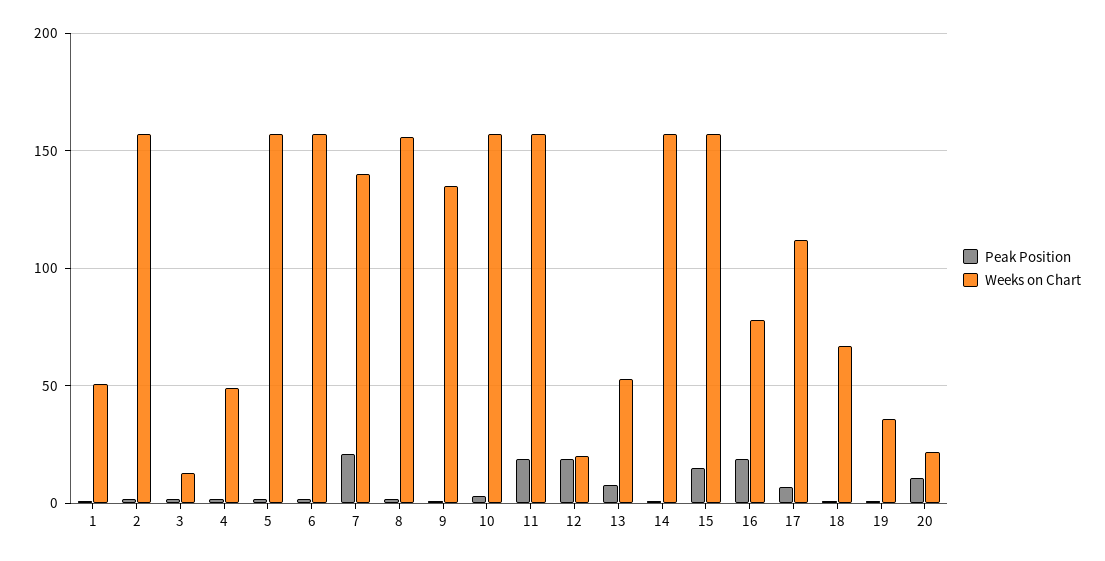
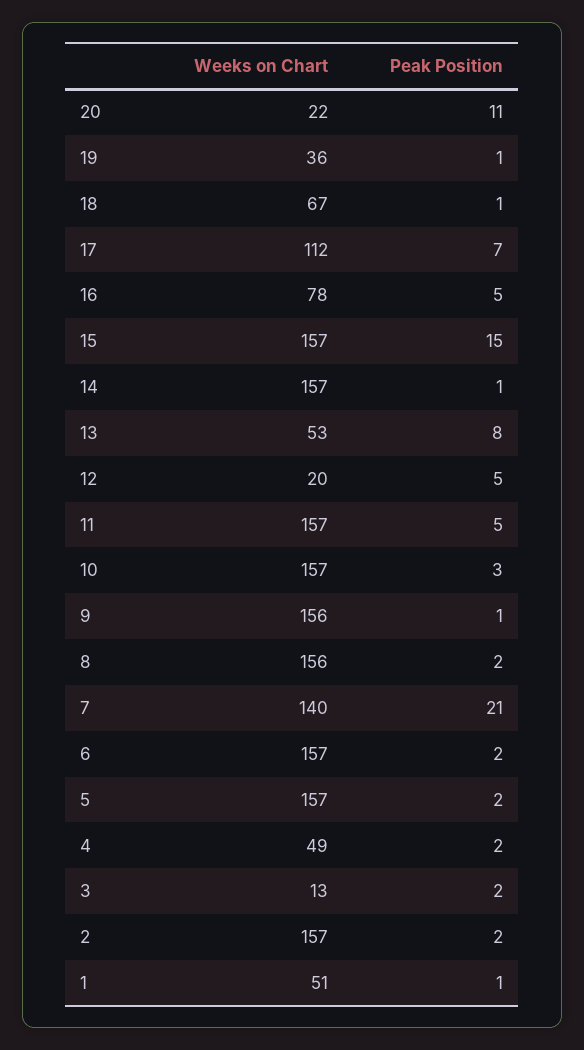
Weeks on Chart, 9: 135 -> 156
Peak Position, 11: 20 -> 5
Peak Position, 12: 20 -> 5
Peak Position, 16: 20 -> 5

